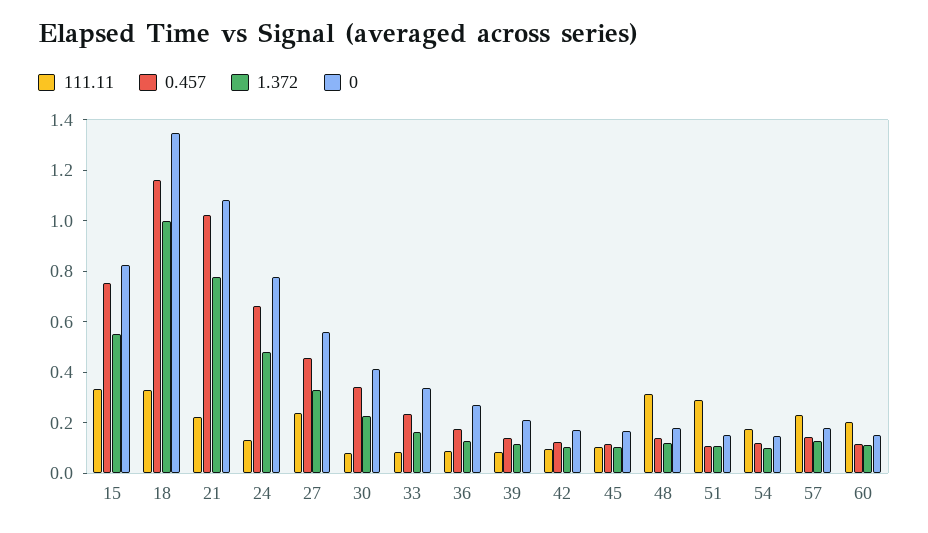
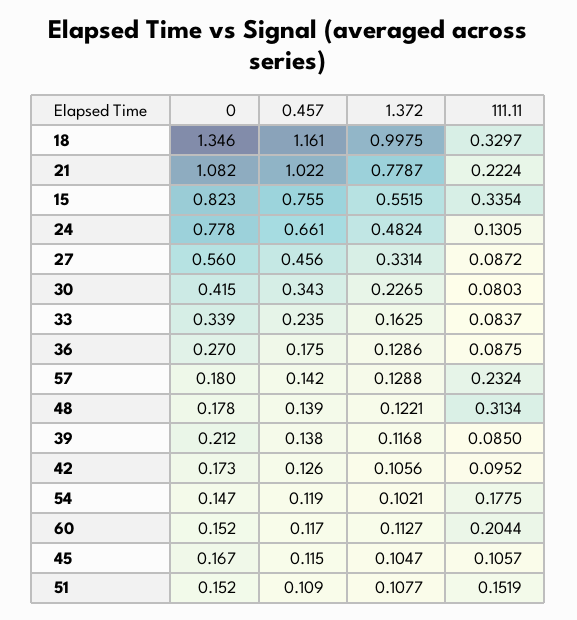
111.11, 27: 0.25 -> 0.0872
111.11, 51: 0.3 -> 0.1519

